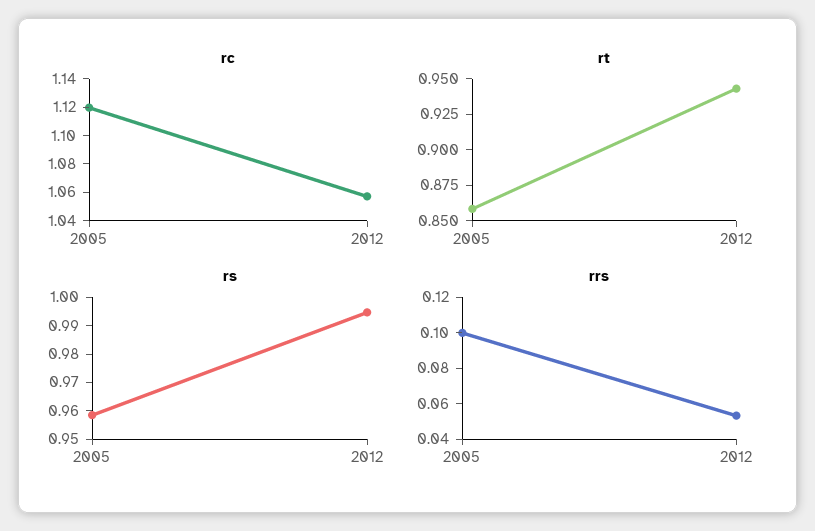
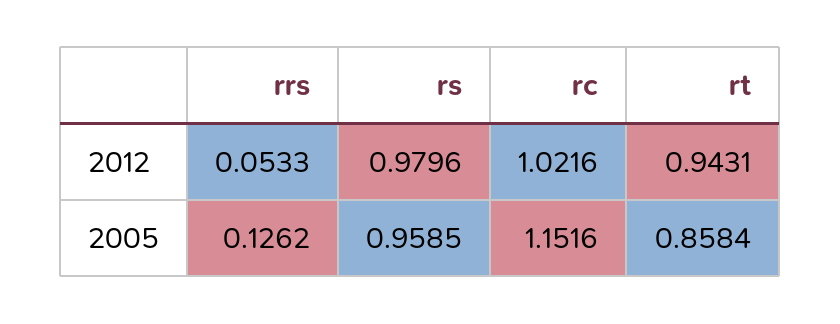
rc, 2005: 1.12 -> 1.1516
rc, 2012: 1.06 -> 1.0216
rs, 2012: 0.995 -> 0.9796
rrs, 2005: 0.1 -> 0.1262

